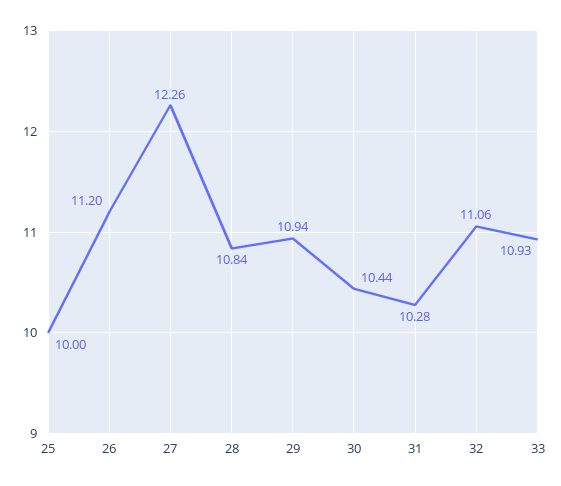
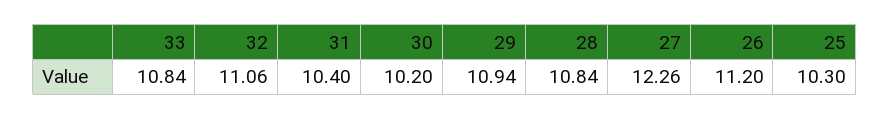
25: 10 -> 10.3
30: 10.44 -> 10.2
31: 10.28 -> 10.4
33: 10.93 -> 10.84

